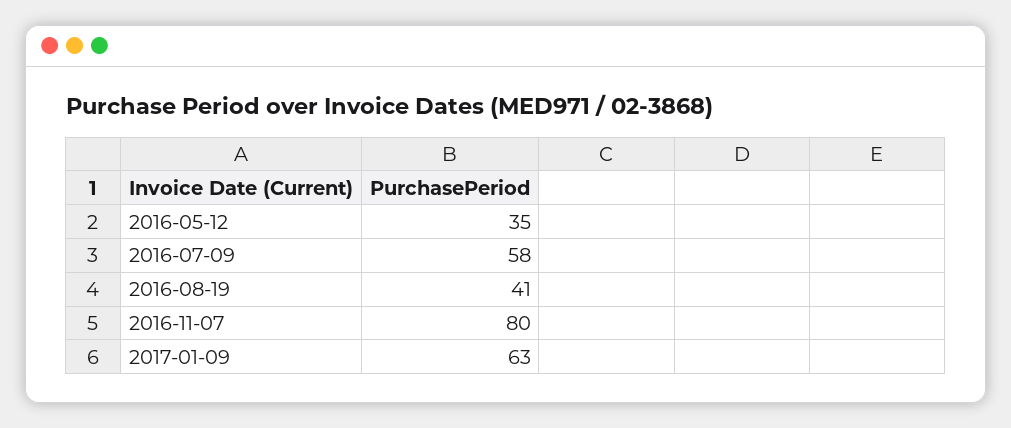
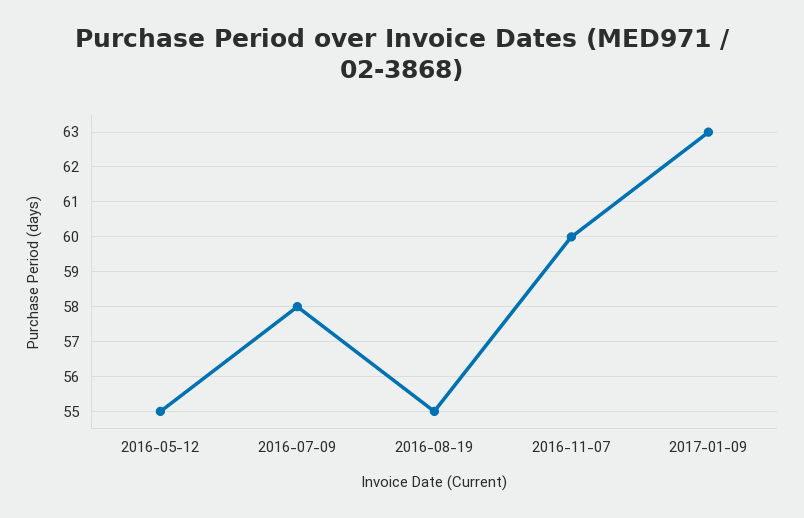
2016-05-12: 35 -> 55
2016-08-19: 41 -> 55
2016-11-07: 80 -> 60

